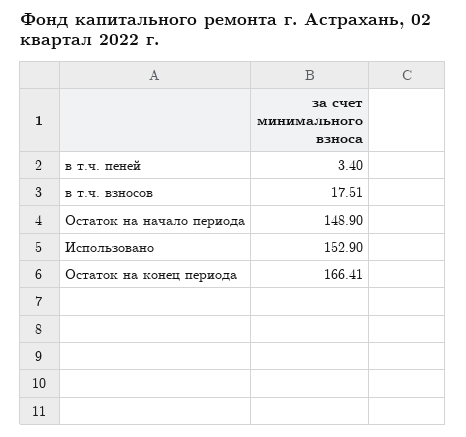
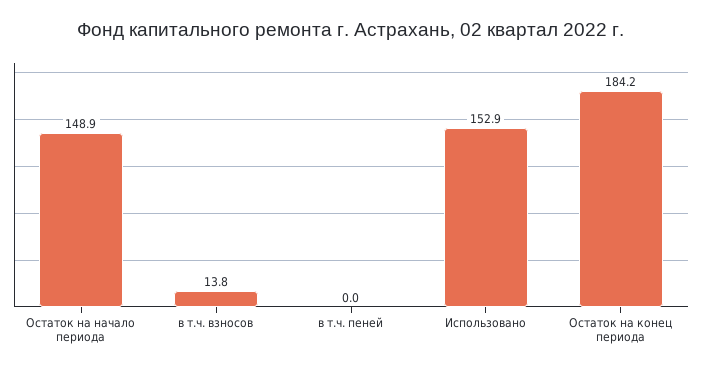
в т.ч. пеней: 3.4 -> 0
в т.ч. взносов: 17.51 -> 13.8
Остаток на конец периода: 166.41 -> 184.2

